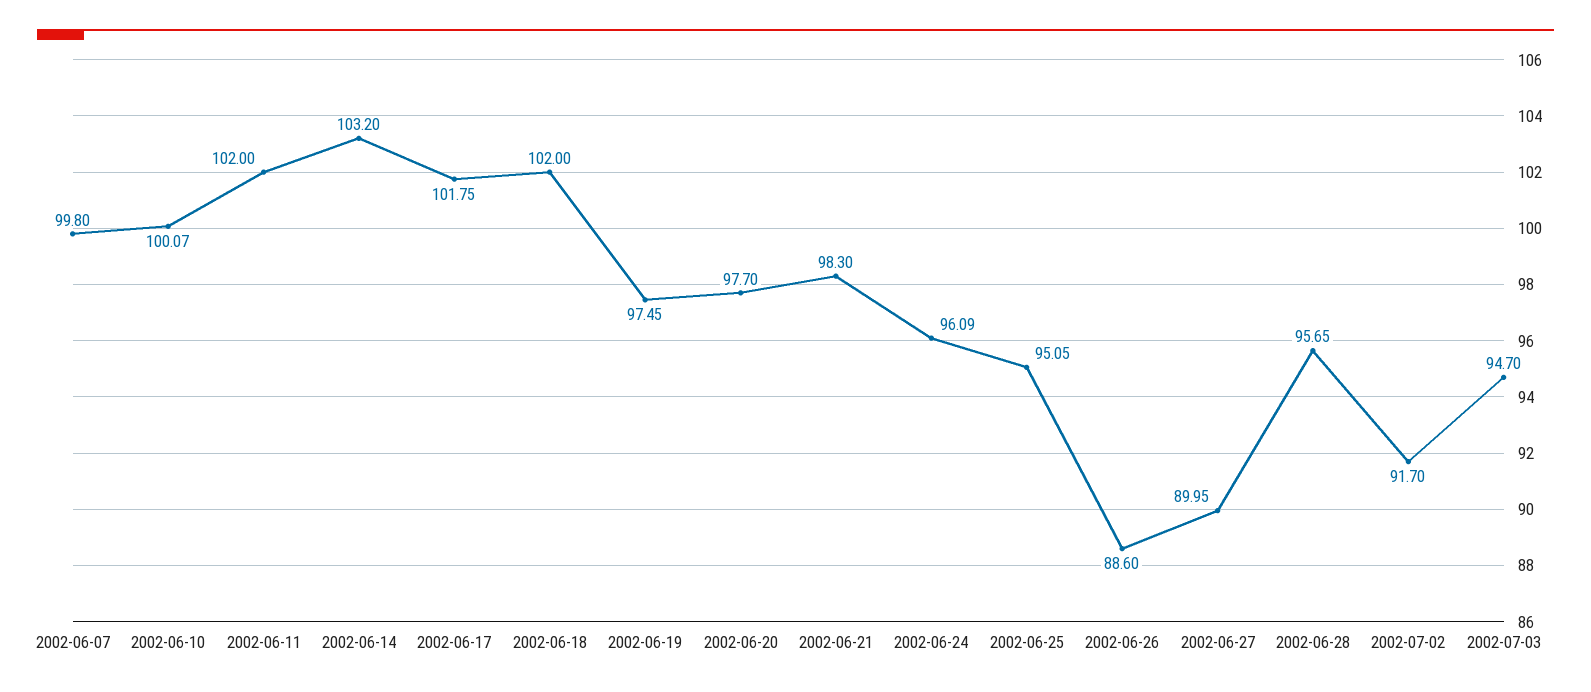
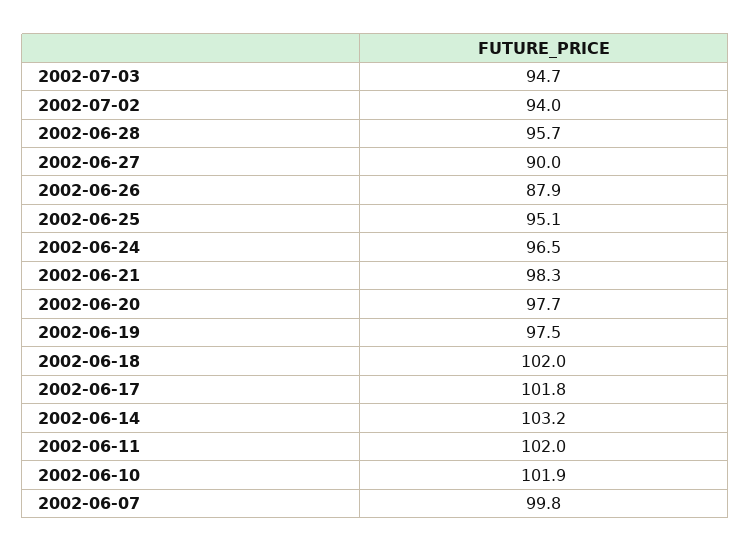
2002-06-10: 100.07 -> 101.9
2002-06-24: 96.09 -> 96.5
2002-06-26: 88.6 -> 87.9
2002-07-02: 91.7 -> 94

